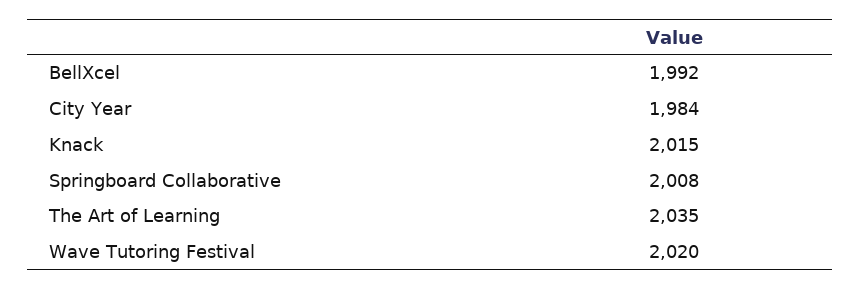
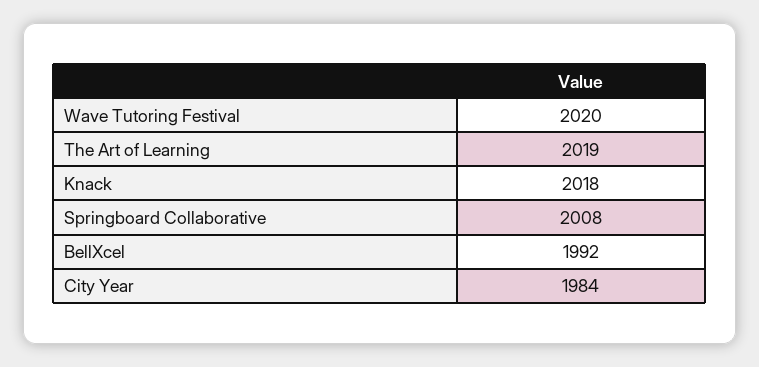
Knack: 2015 -> 2018
The Art of Learning: 2035 -> 2019

